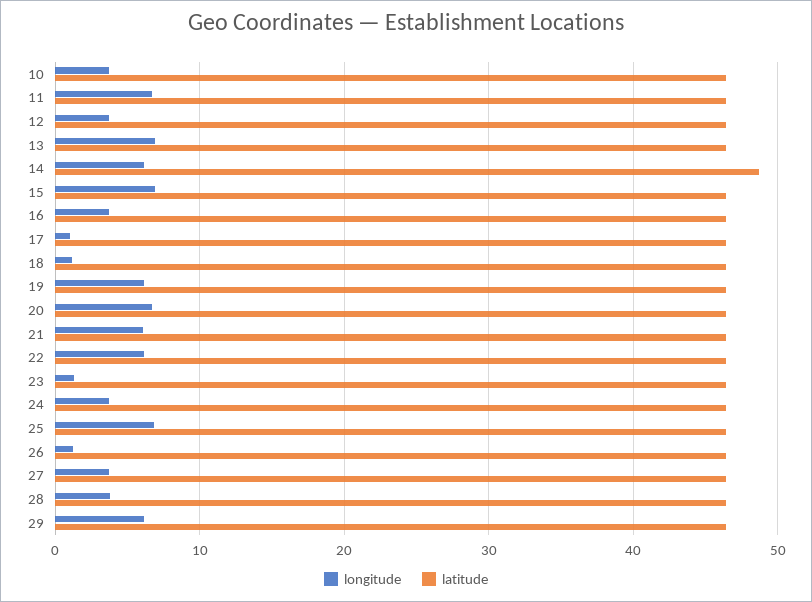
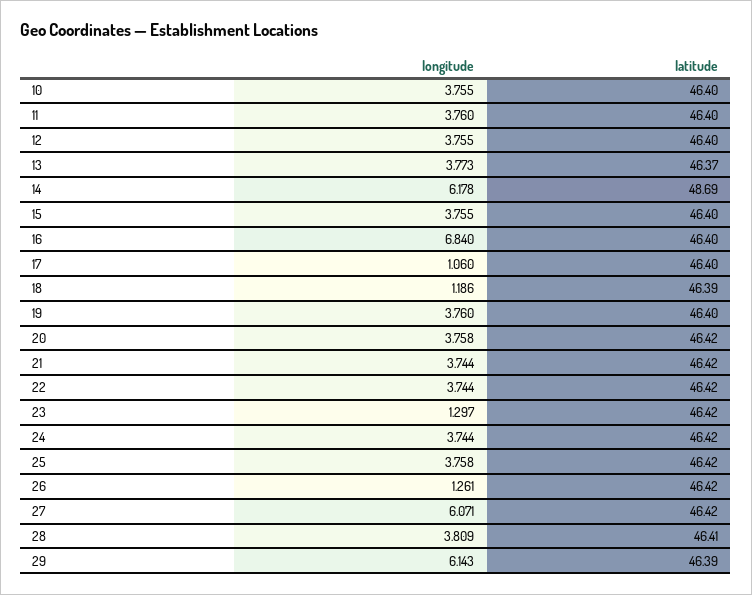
longitude, 11: 7 -> 3.76
longitude, 13: 7 -> 3.773
longitude, 15: 7 -> 3.755
longitude, 16: 4 -> 6.84
longitude, 19: 6 -> 3.76
longitude, 20: 7 -> 3.758
longitude, 21: 6 -> 3.744
longitude, 22: 6 -> 3.744
longitude, 25: 7 -> 3.758
longitude, 27: 4 -> 6.071

